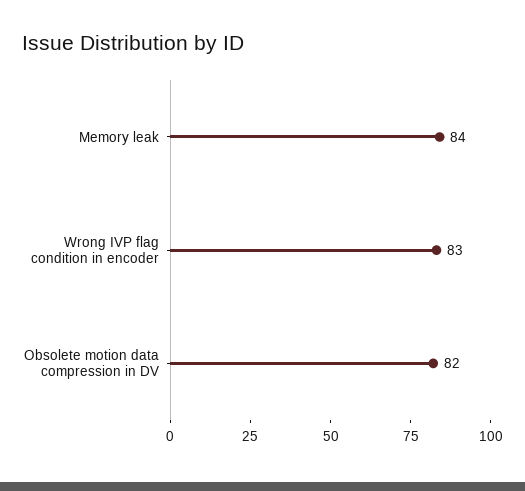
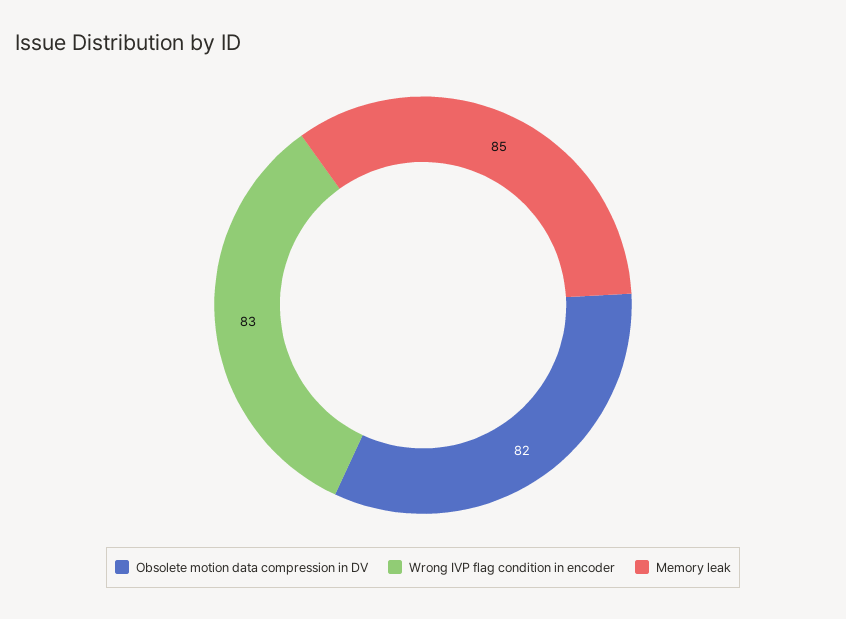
Memory leak: 84 -> 85

